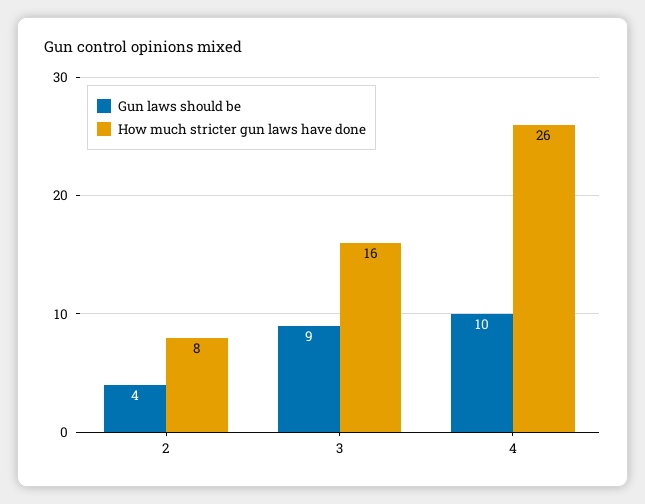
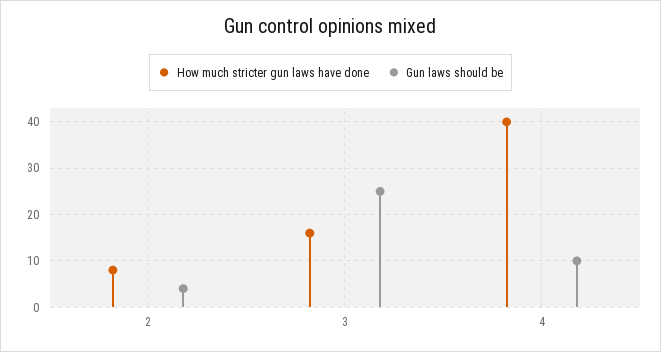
Gun laws should be, 3: 9 -> 25
How much stricter gun laws have done, 4: 26 -> 40

